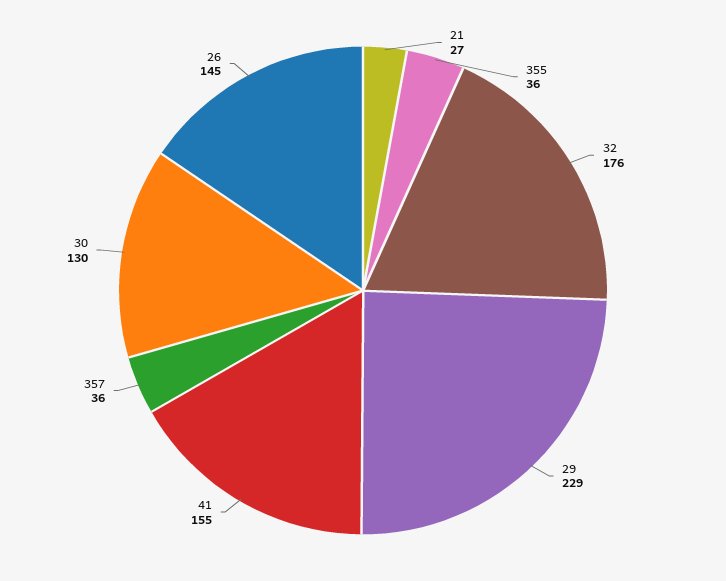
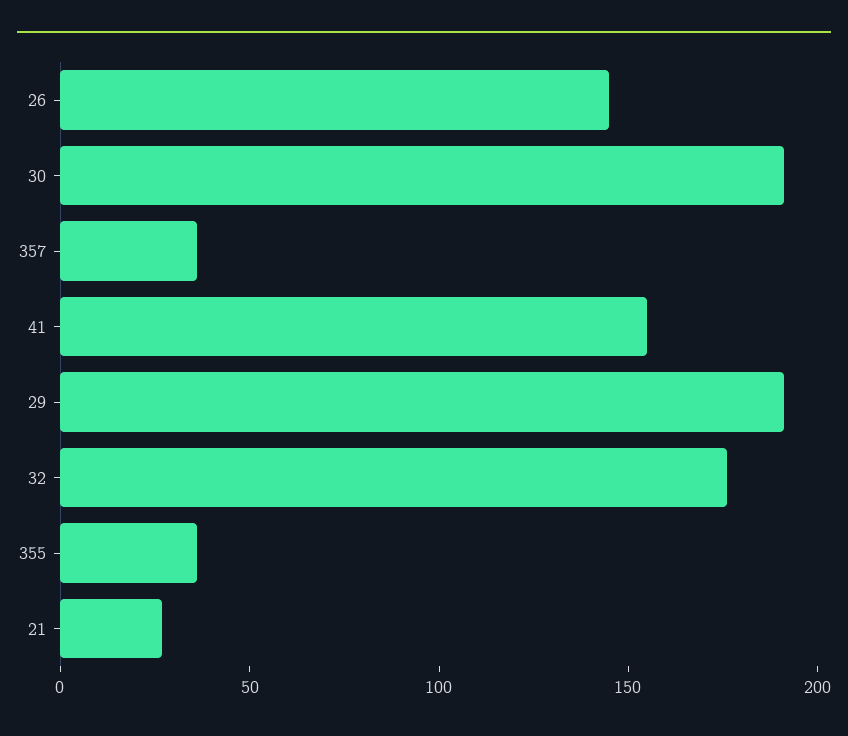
29: 229 -> 190
30: 130 -> 190

